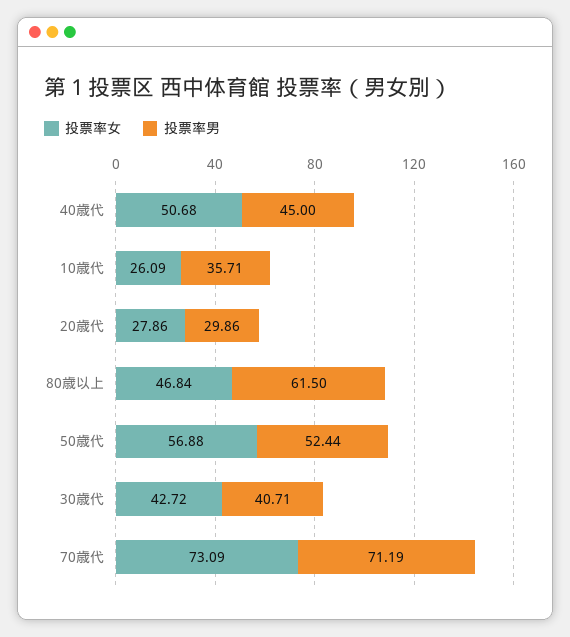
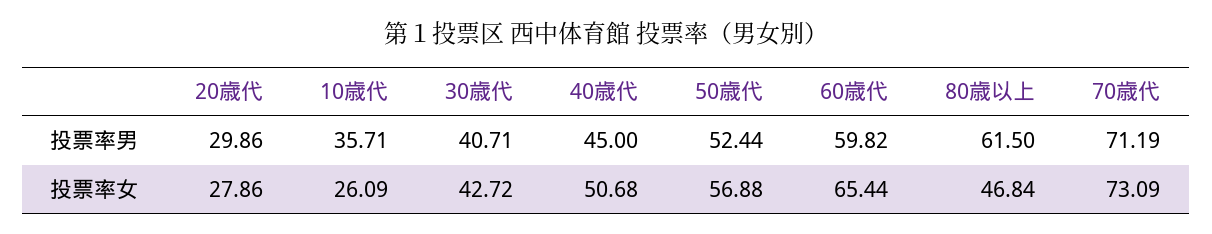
投票率男, 60歳代: none -> 59.82
投票率女, 60歳代: none -> 65.44

